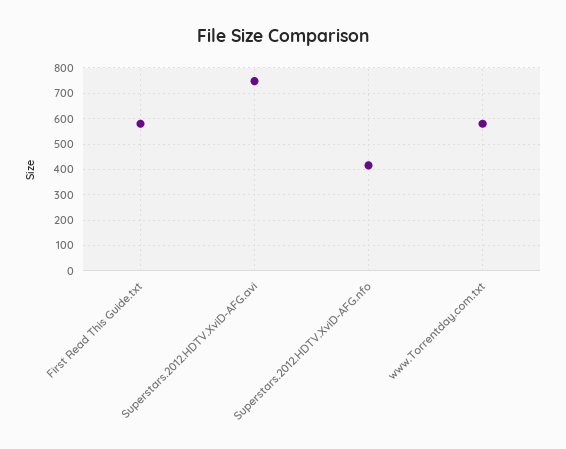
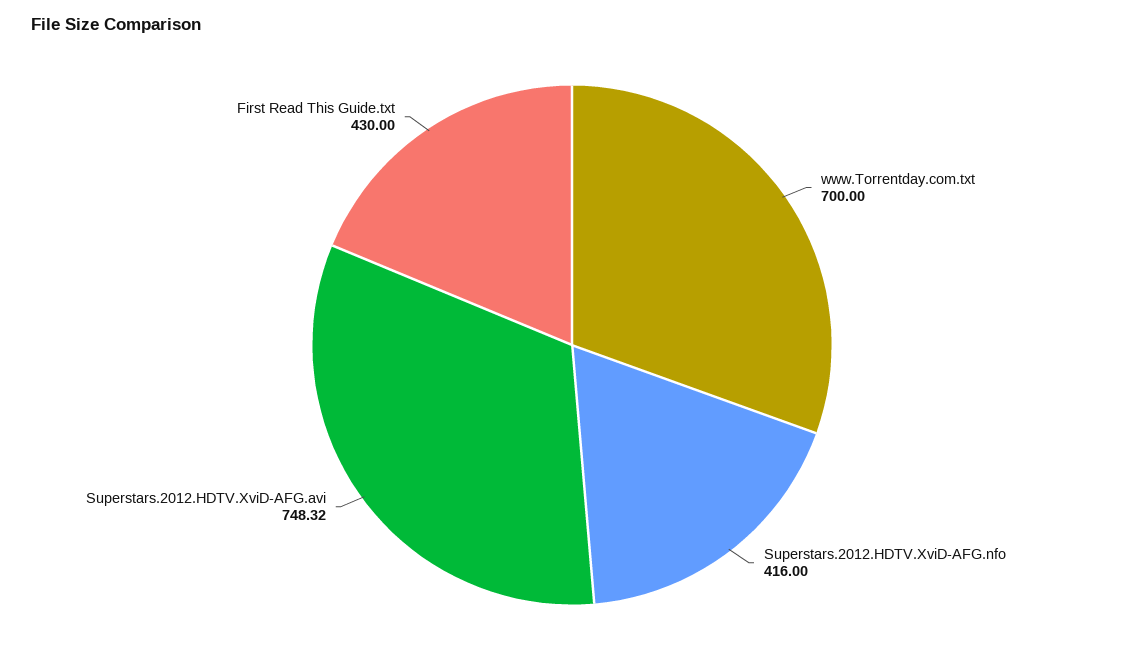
First Read This Guide.txt: 575 -> 430
www.Torrentday.com.txt: 575 -> 700

